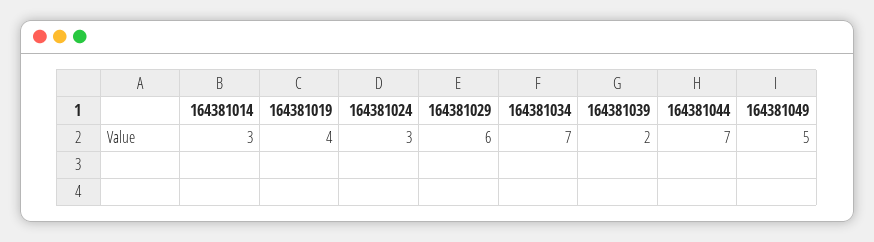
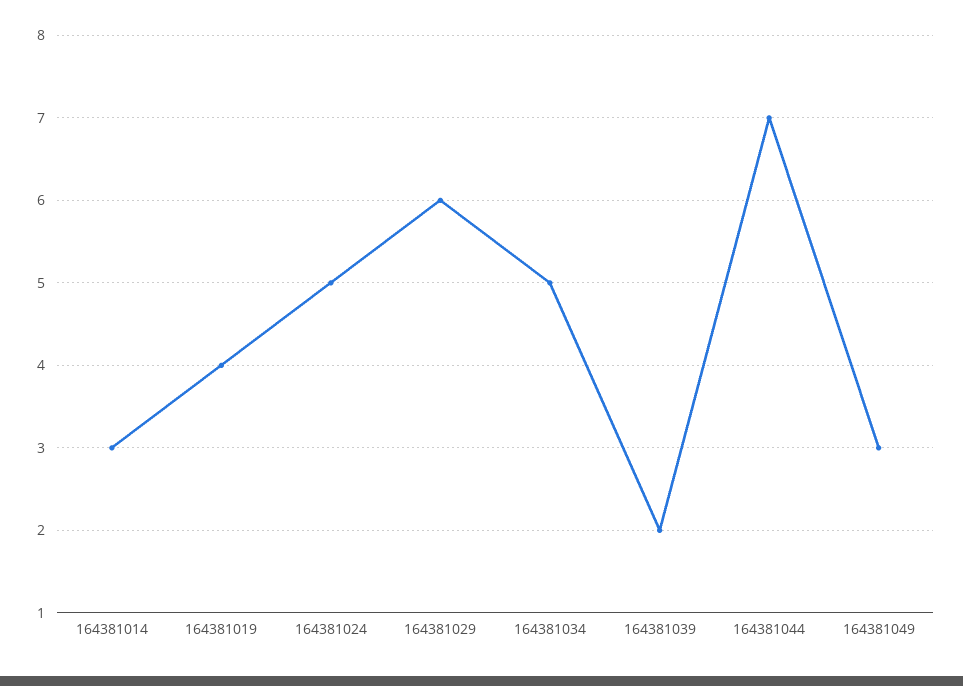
164381024: 3 -> 5
164381034: 7 -> 5
164381049: 5 -> 3

